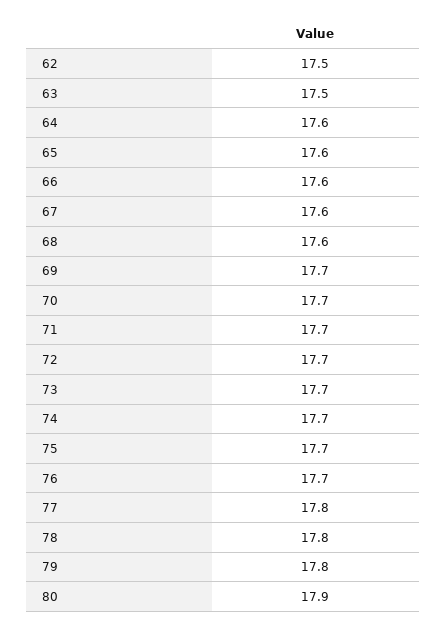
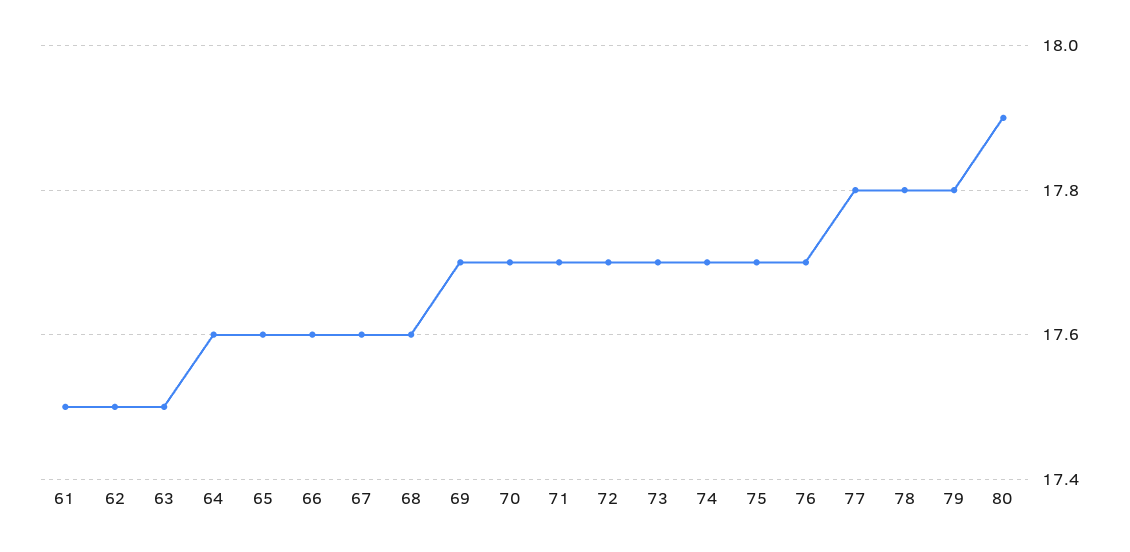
61: none -> 17.5

